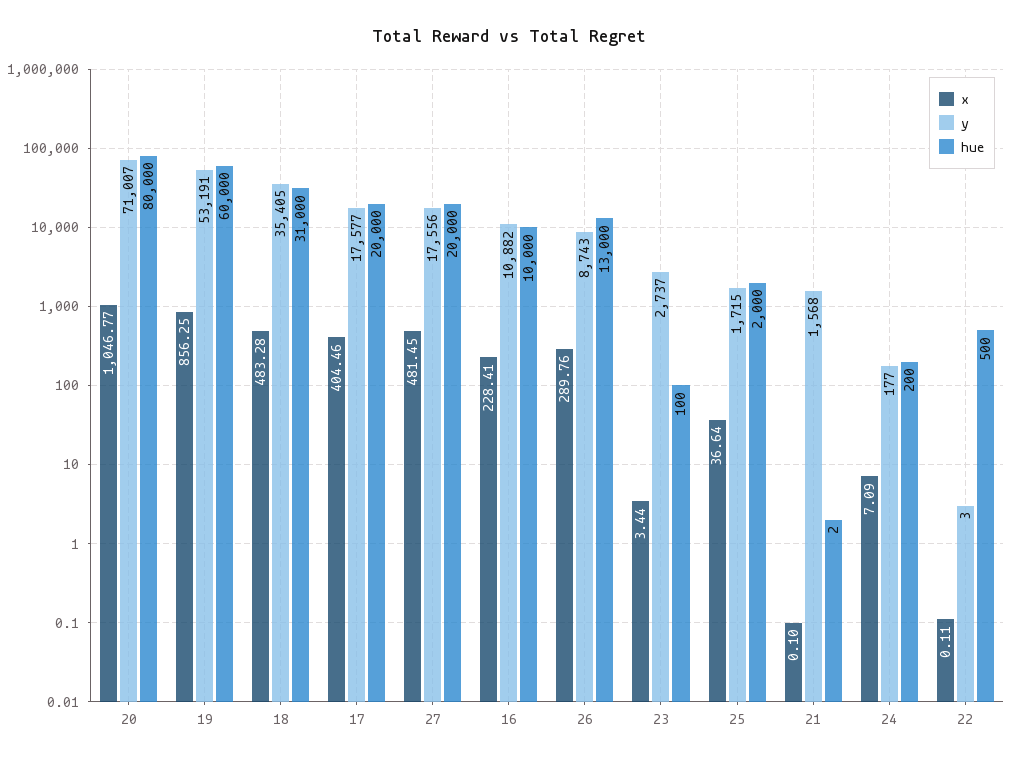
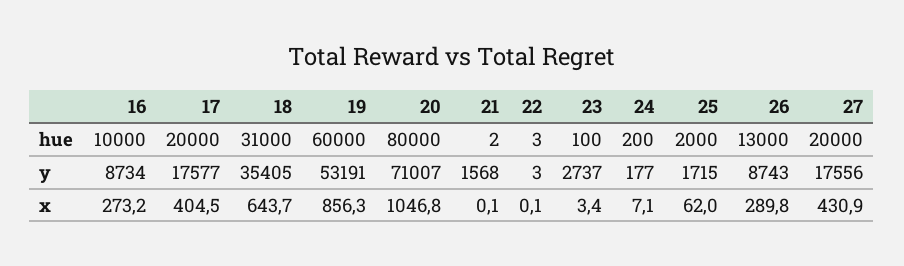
x, 18: 483.28 -> 643.7
x, 27: 481.45 -> 430.9
x, 16: 228.41 -> 273.2
y, 16: 10882 -> 8734
x, 25: 36.64 -> 62
hue, 22: 500 -> 3

